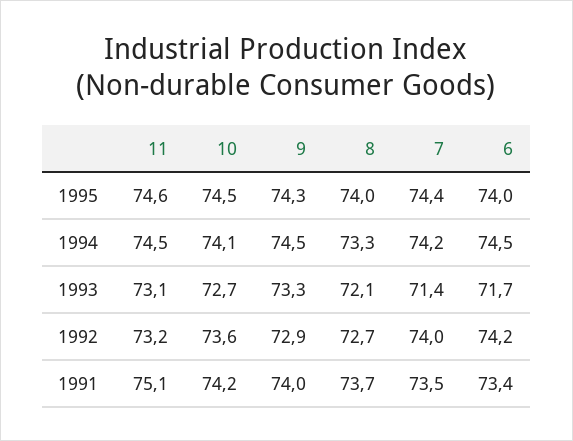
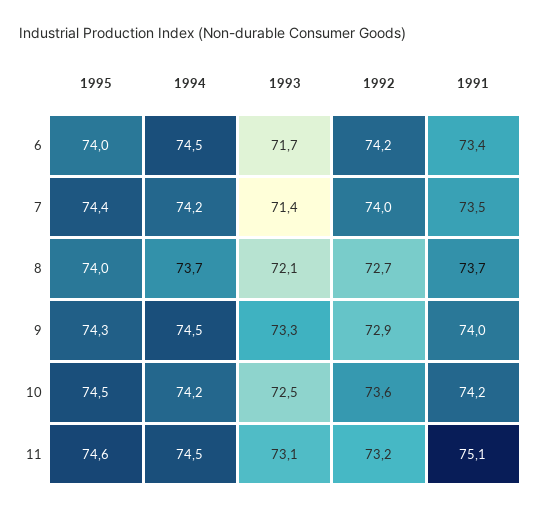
10, 1994: 74.1 -> 74.2
8, 1994: 73.3 -> 73.7
10, 1993: 72.7 -> 72.5

